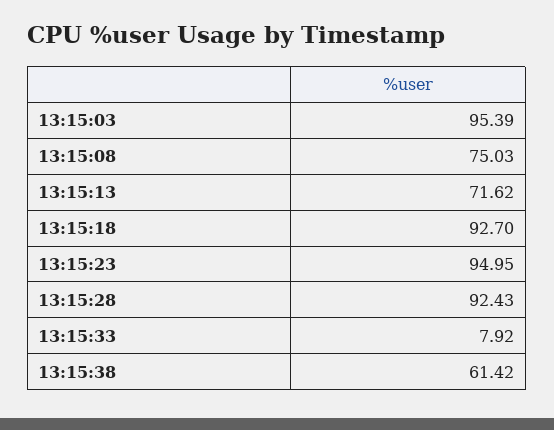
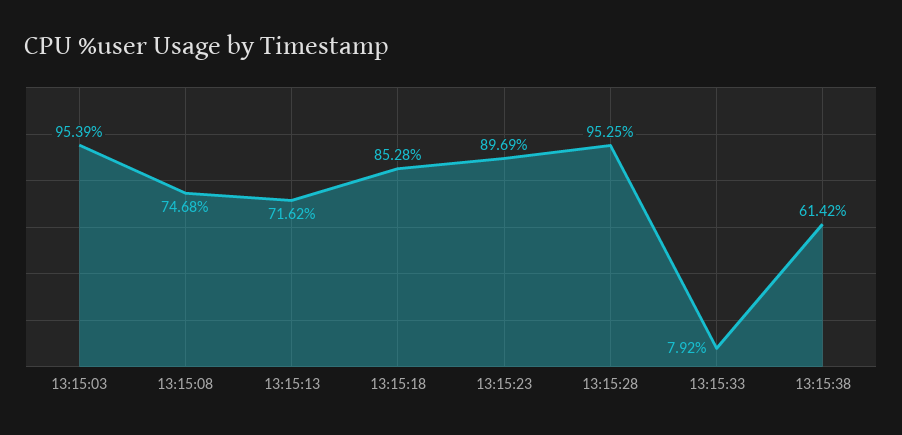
13:15:08: 75.03 -> 74.68
13:15:18: 92.7 -> 85.28
13:15:23: 94.95 -> 89.69
13:15:28: 92.43 -> 95.25

